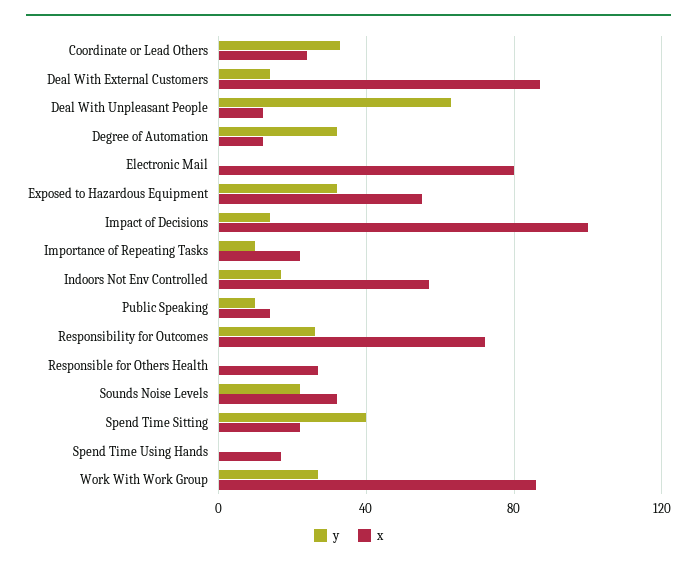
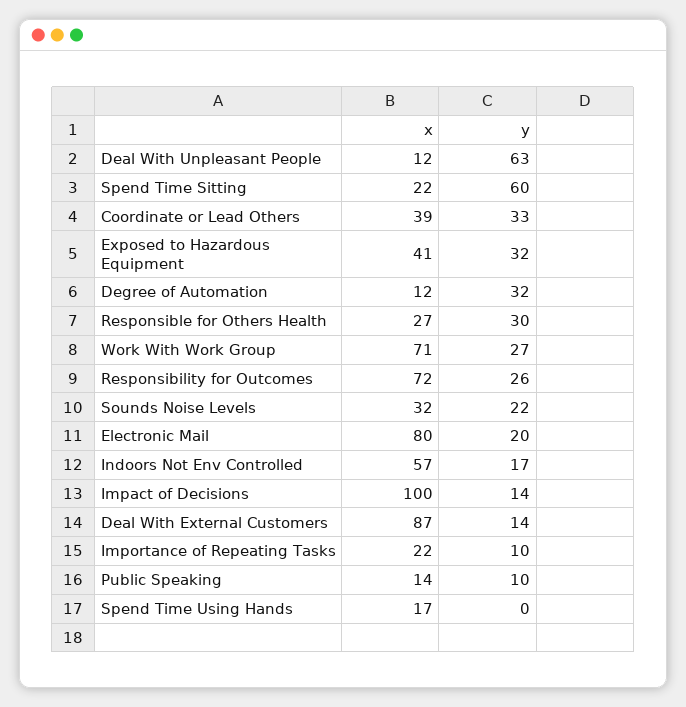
x, Coordinate or Lead Others: 25 -> 39
y, Electronic Mail: 0 -> 20
x, Exposed to Hazardous Equipment: 55 -> 41
y, Responsible for Others Health: 0 -> 30
y, Spend Time Sitting: 40 -> 60
x, Work With Work Group: 85 -> 71

